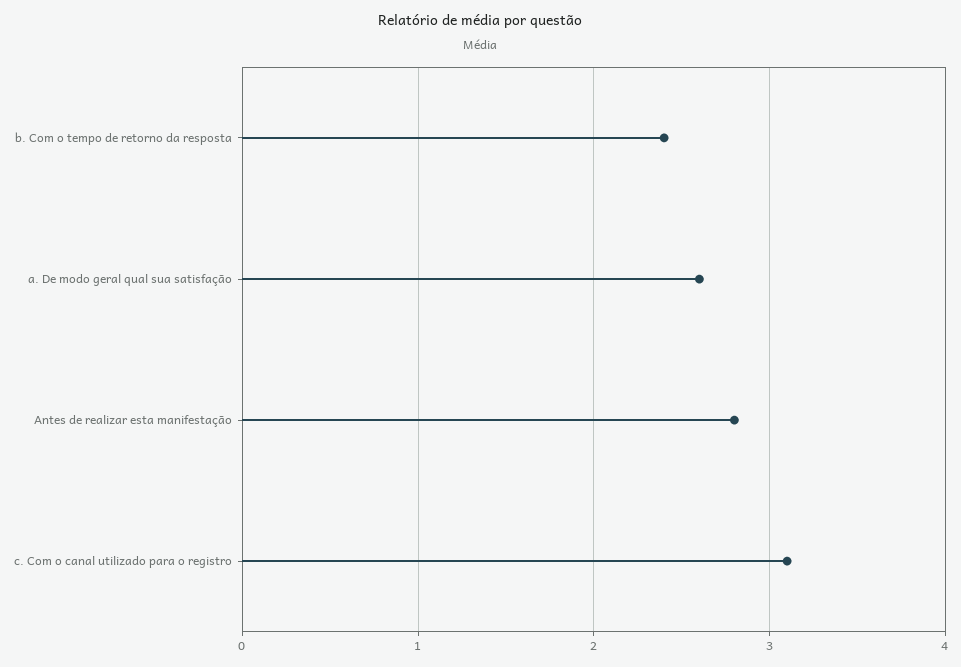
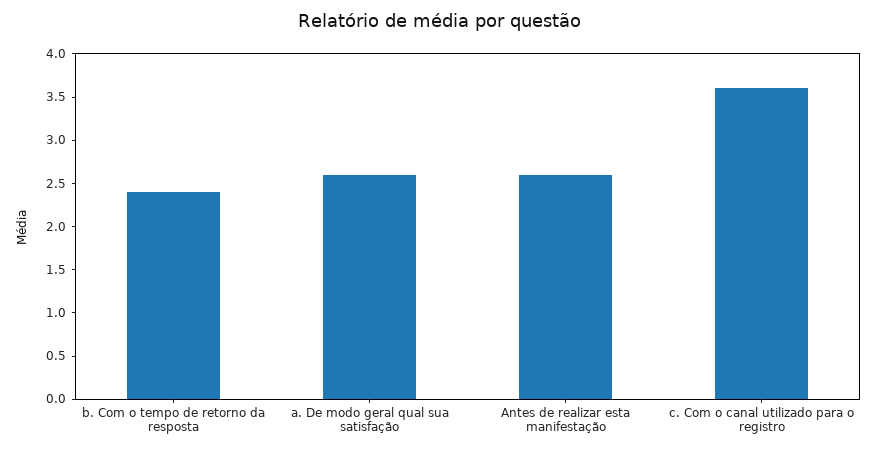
Antes de realizar esta manifestação: 2.8 -> 2.6
c. Com o canal utilizado para o registro: 3.1 -> 3.6

